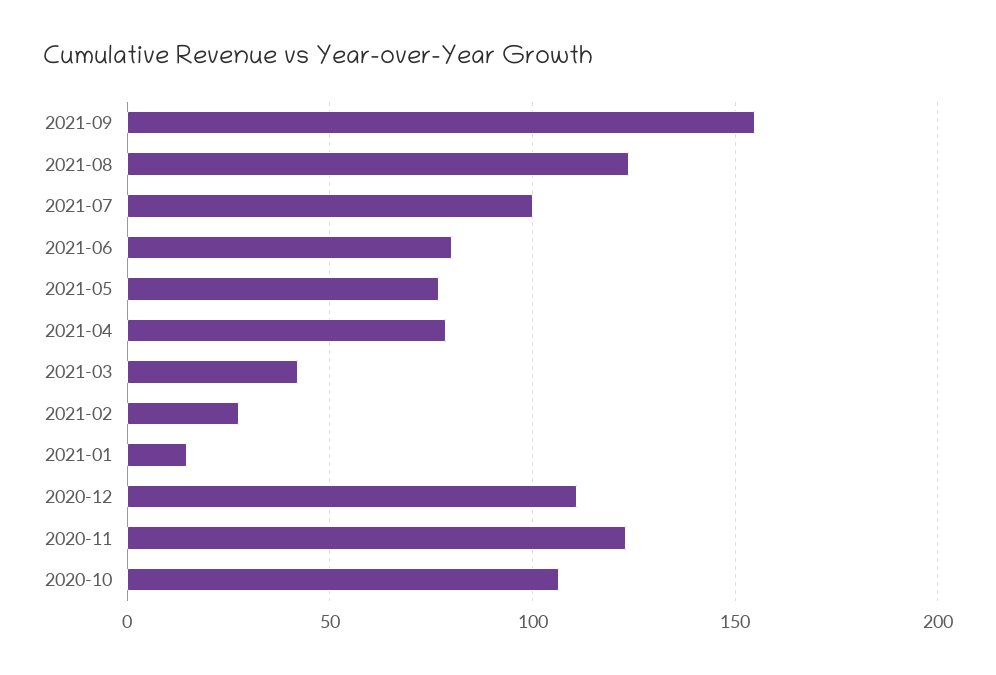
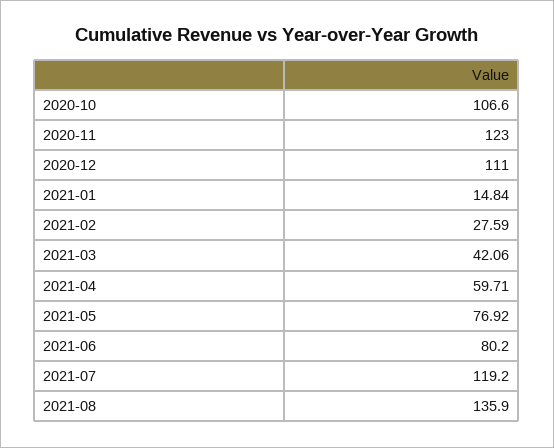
2021-09: 155 -> none
2021-08: 125 -> 135.9
2021-07: 100 -> 119.2
2021-04: 80 -> 59.71

